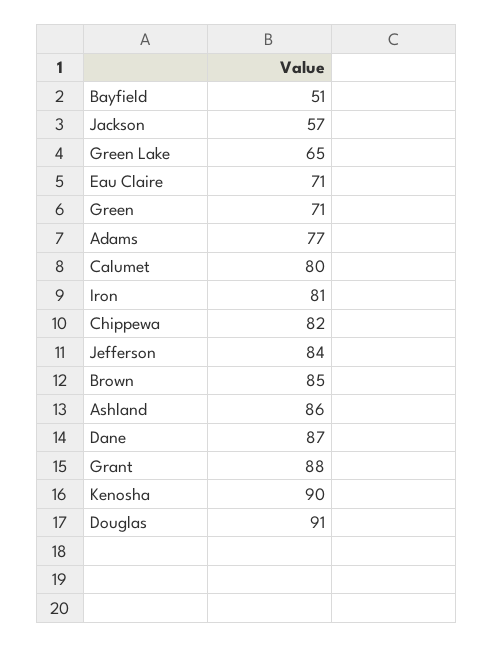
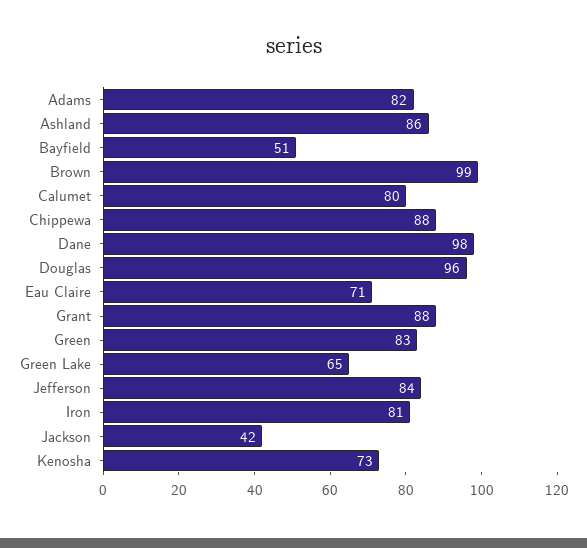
Jackson: 57 -> 42
Green: 71 -> 83
Adams: 77 -> 82
Chippewa: 82 -> 88
Brown: 85 -> 99
Dane: 87 -> 98
Kenosha: 90 -> 73
Douglas: 91 -> 96

